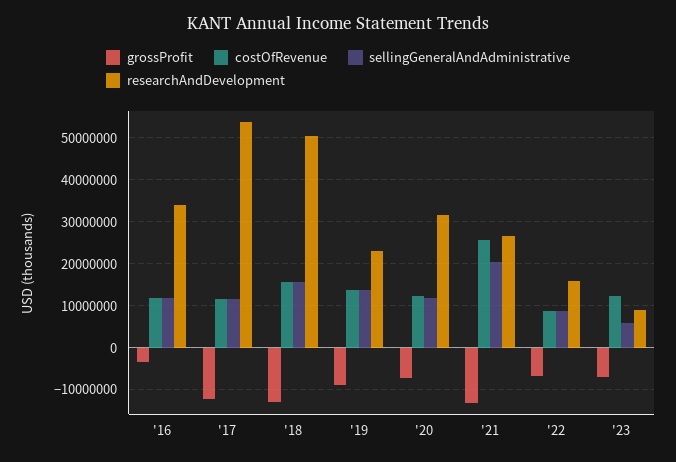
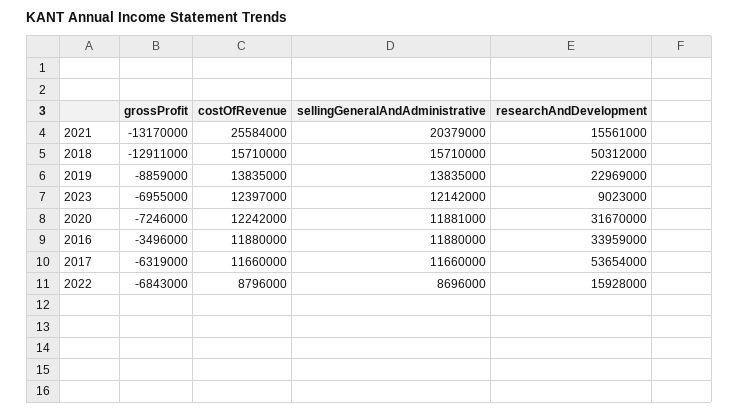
grossProfit, '17: -12000000 -> -6319000
researchAndDevelopment, '21: 26000000 -> 15561000
sellingGeneralAndAdministrative, '23: 6000000 -> 12142000

